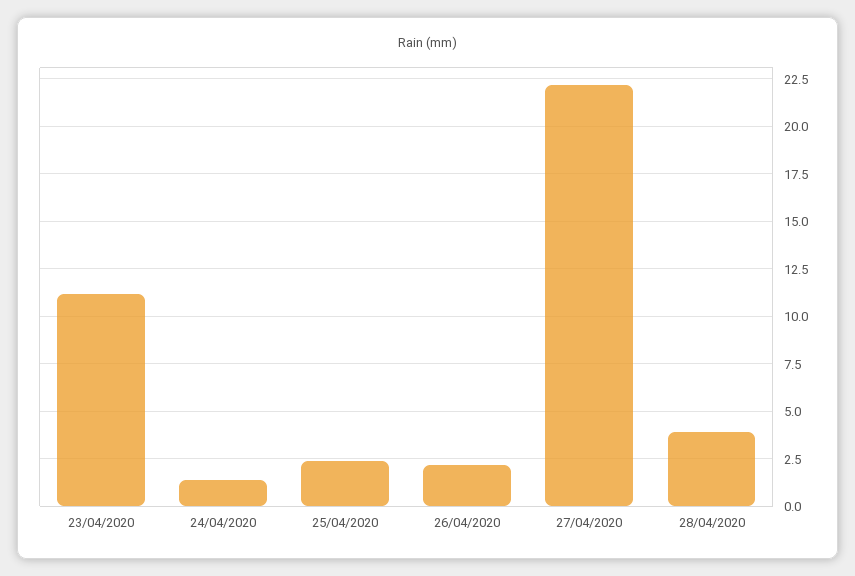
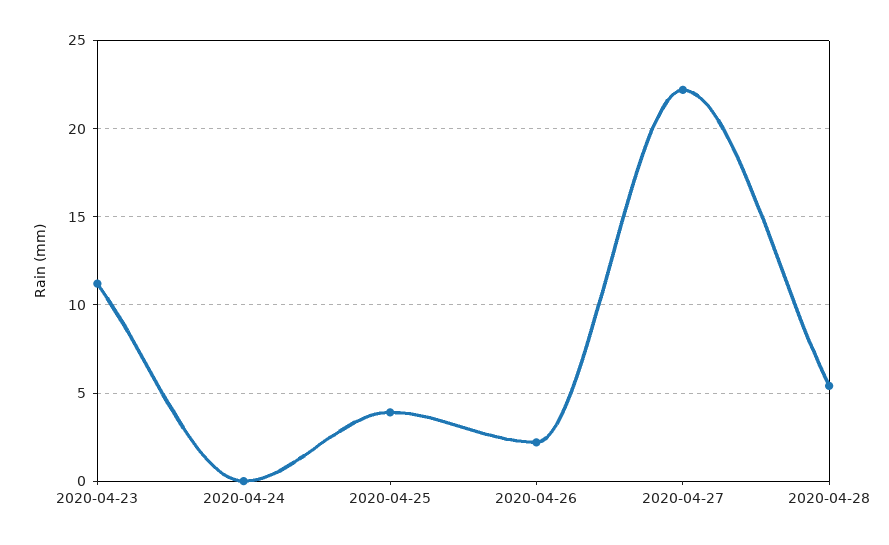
24/04/2020: 1.5 -> 0
25/04/2020: 2.5 -> 4
28/04/2020: 4 -> 5.5

